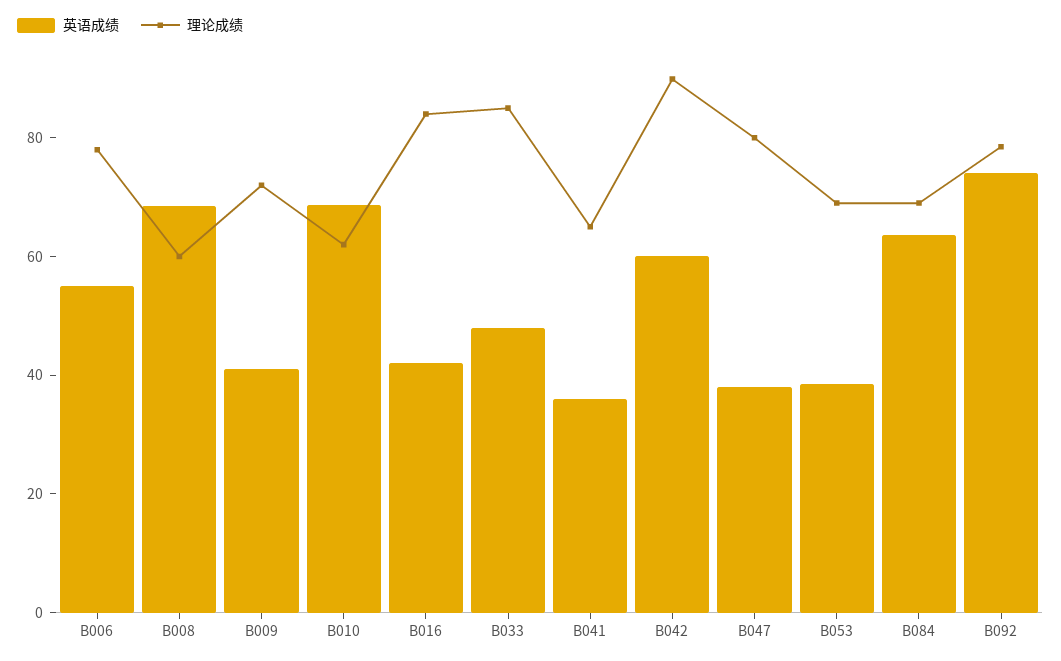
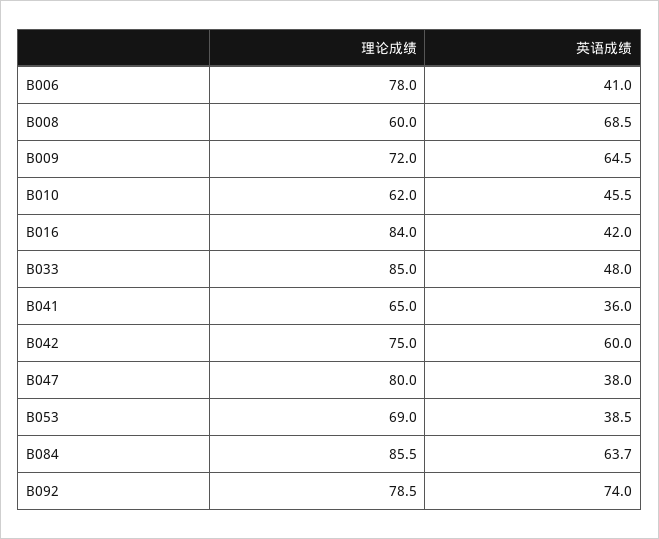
英语成绩, B006: 55 -> 41
英语成绩, B009: 40 -> 64.5
英语成绩, B010: 70 -> 45.5
理论成绩, B042: 90 -> 75
理论成绩, B084: 70 -> 85.5

